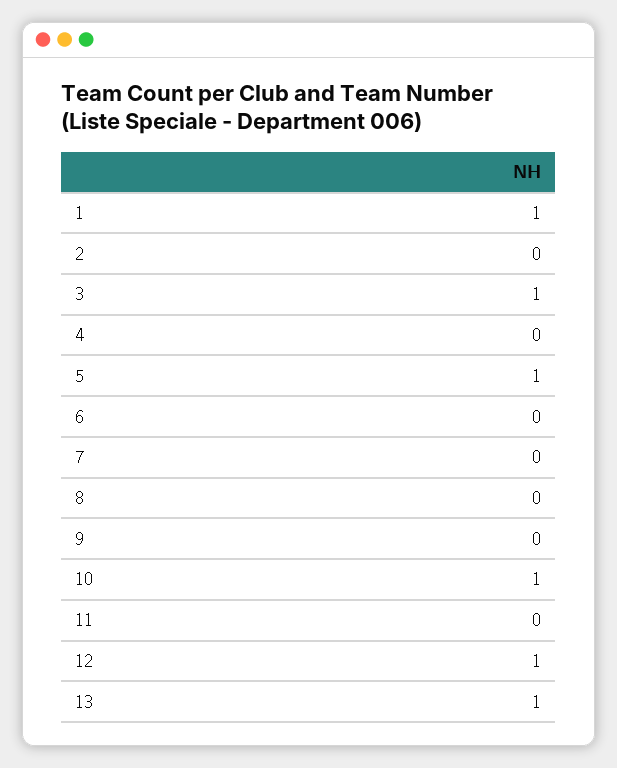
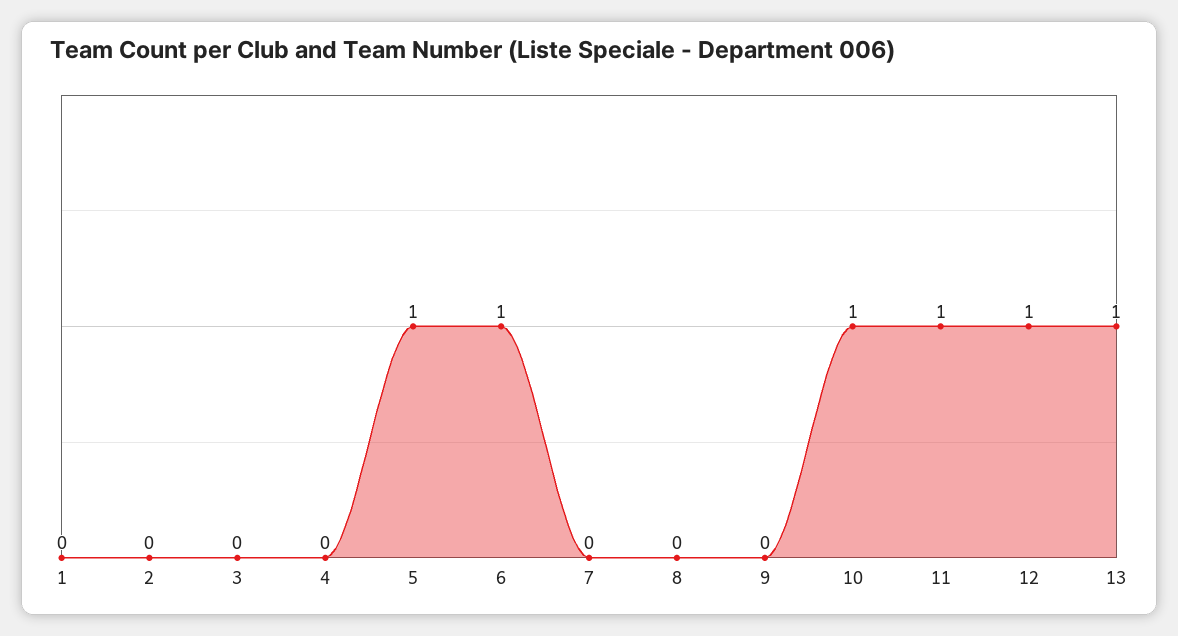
1: 1 -> 0
3: 1 -> 0
6: 0 -> 1
11: 0 -> 1

